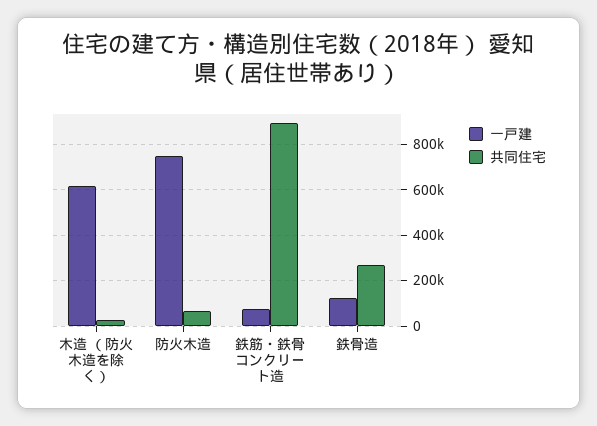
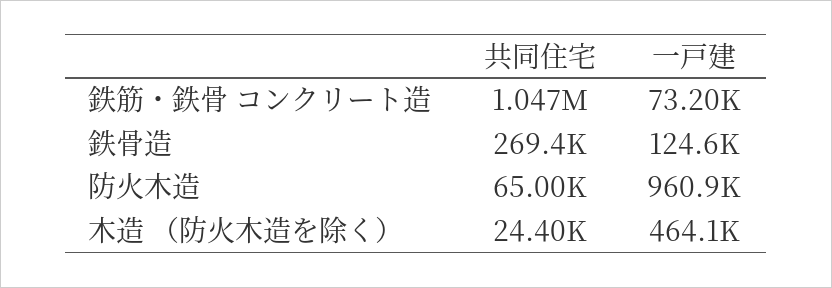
一戸建, 木造 （防火木造を除く）: 600000 -> 464100
一戸建, 防火木造: 750000 -> 960900
共同住宅, 鉄筋・鉄骨 コンクリート造: 900000 -> 1047000

